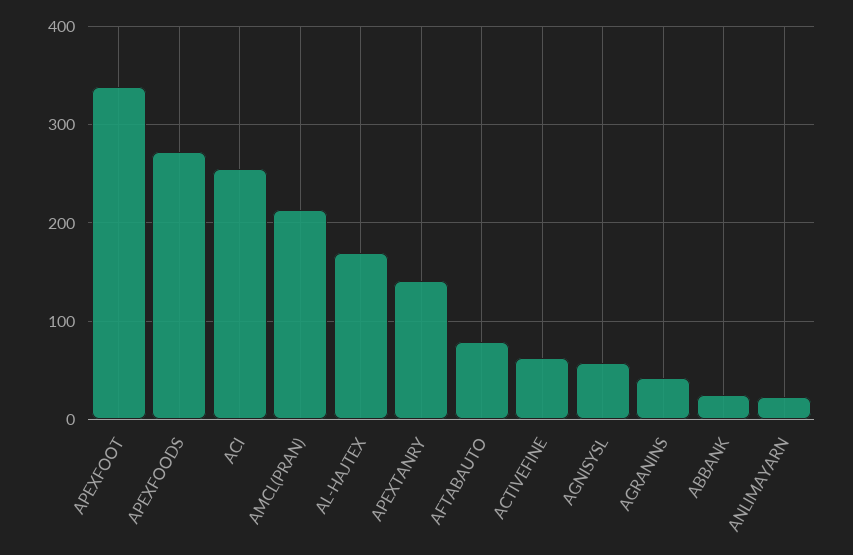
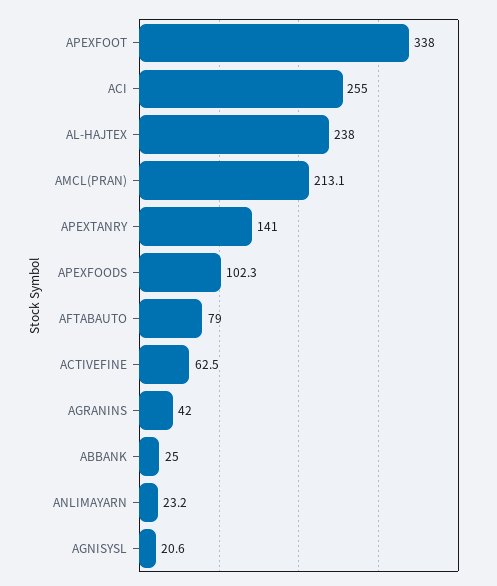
APEXFOODS: 270 -> 102.3
AL-HAJTEX: 170 -> 238
AGNISYSL: 60 -> 20.6

